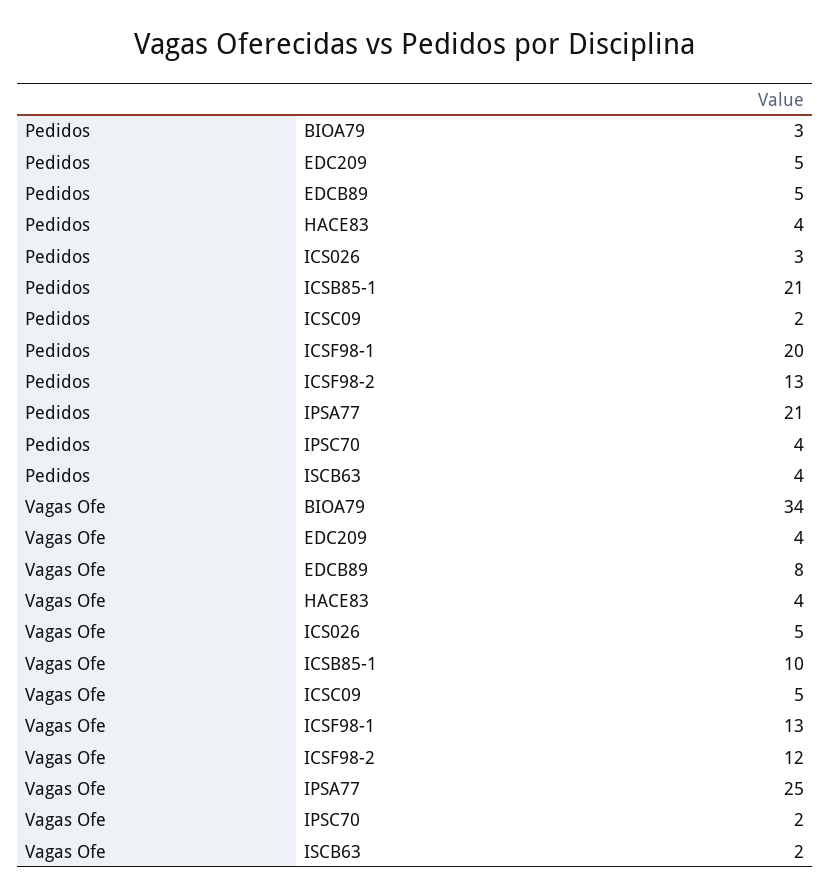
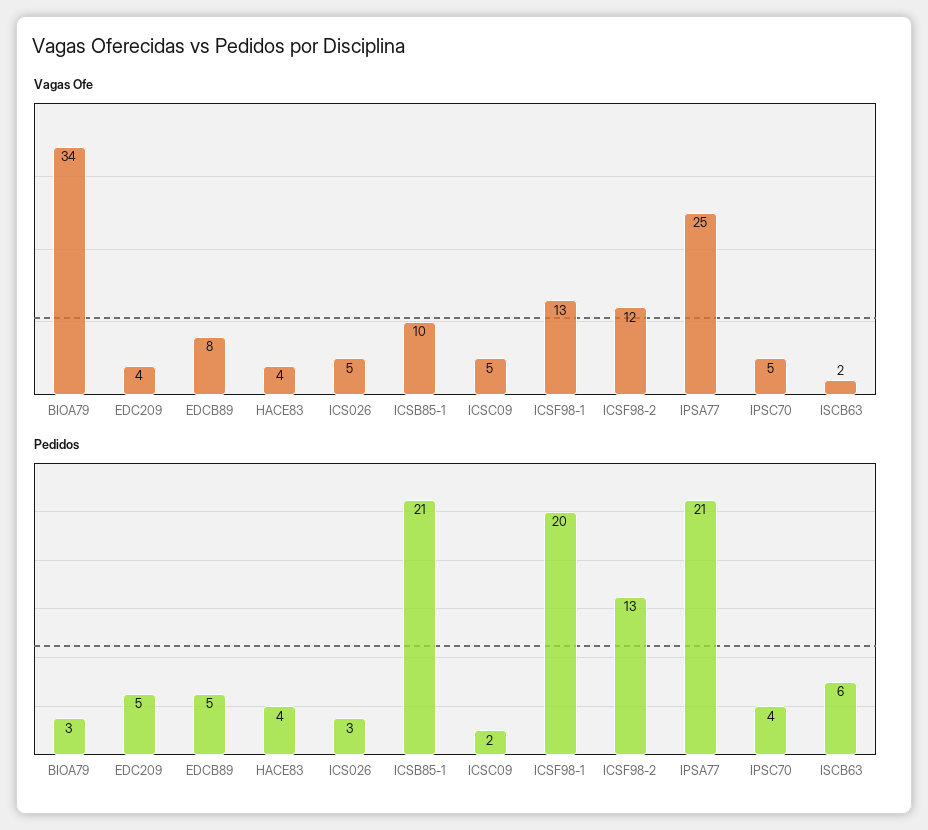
Pedidos, ISCB63: 4 -> 6
Vagas Ofe, IPSC70: 2 -> 5

